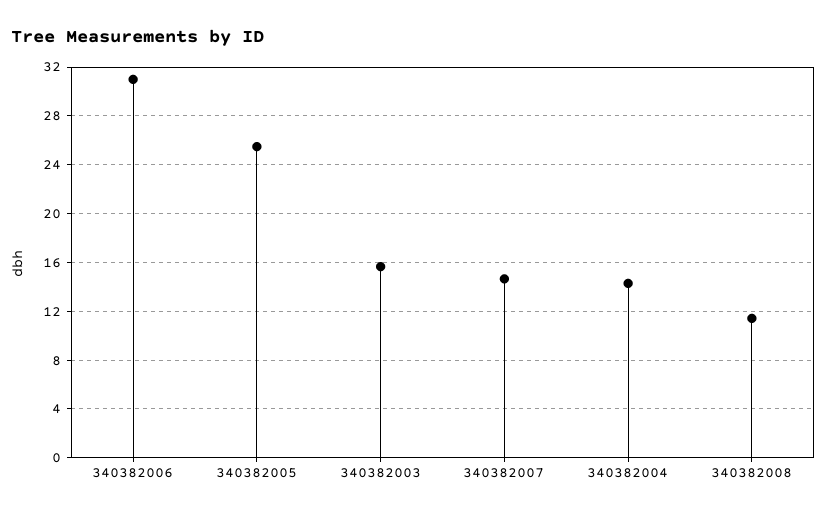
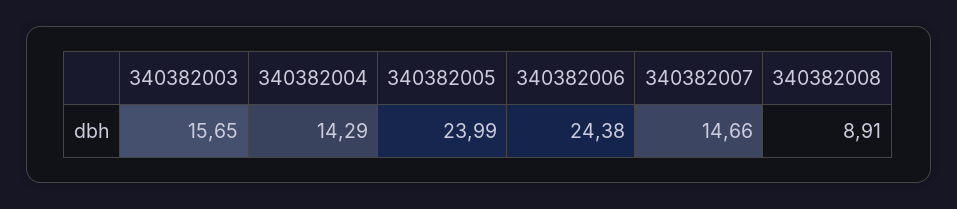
340382006: 31 -> 24.38
340382005: 25.5 -> 23.99
340382008: 11.5 -> 8.91

